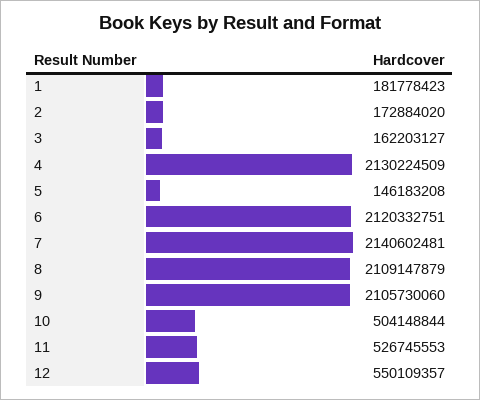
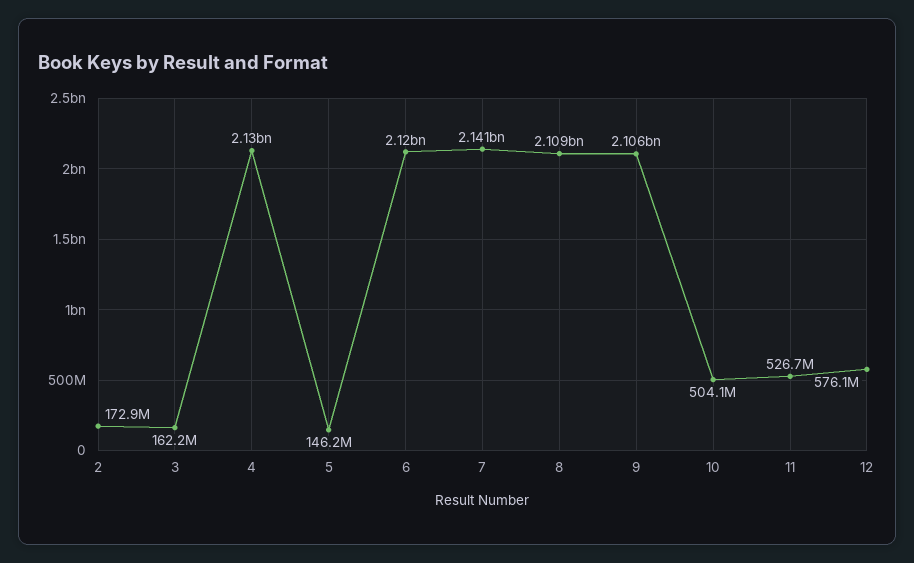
1: 181778423 -> none
12: 550109357 -> 576100000

